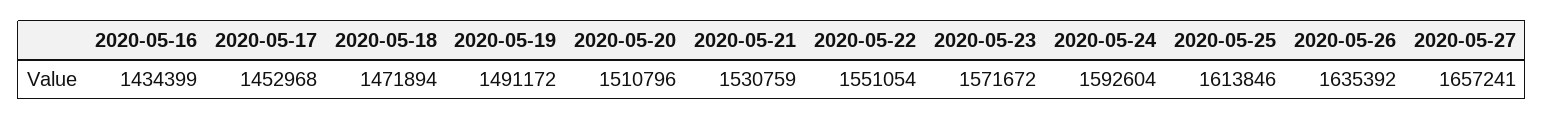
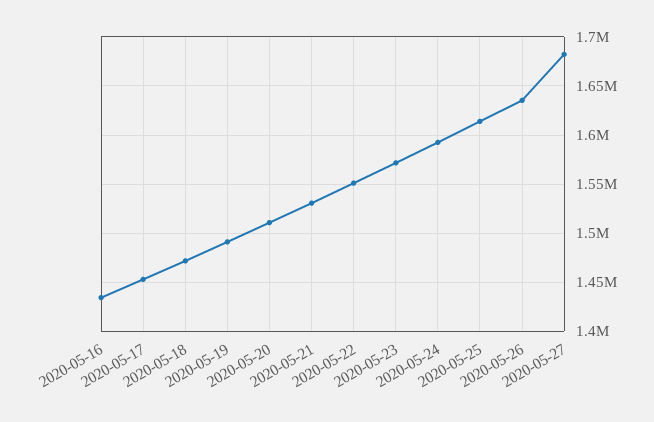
2020-05-27: 1657241 -> 1680000

